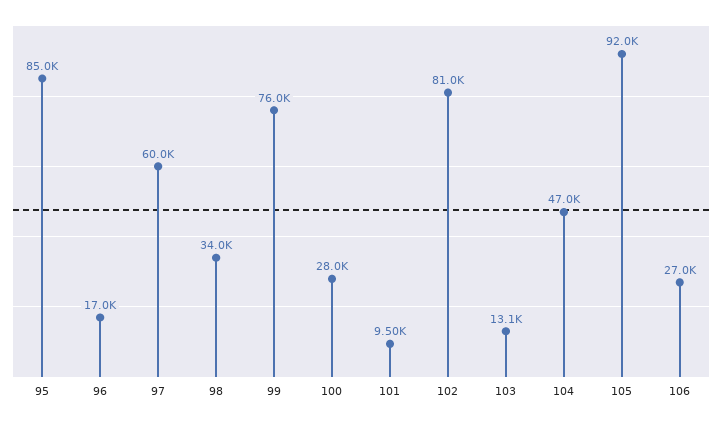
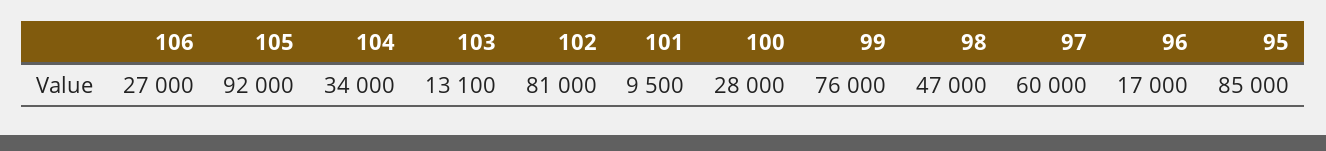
98: 34000 -> 47000
104: 47000 -> 34000

